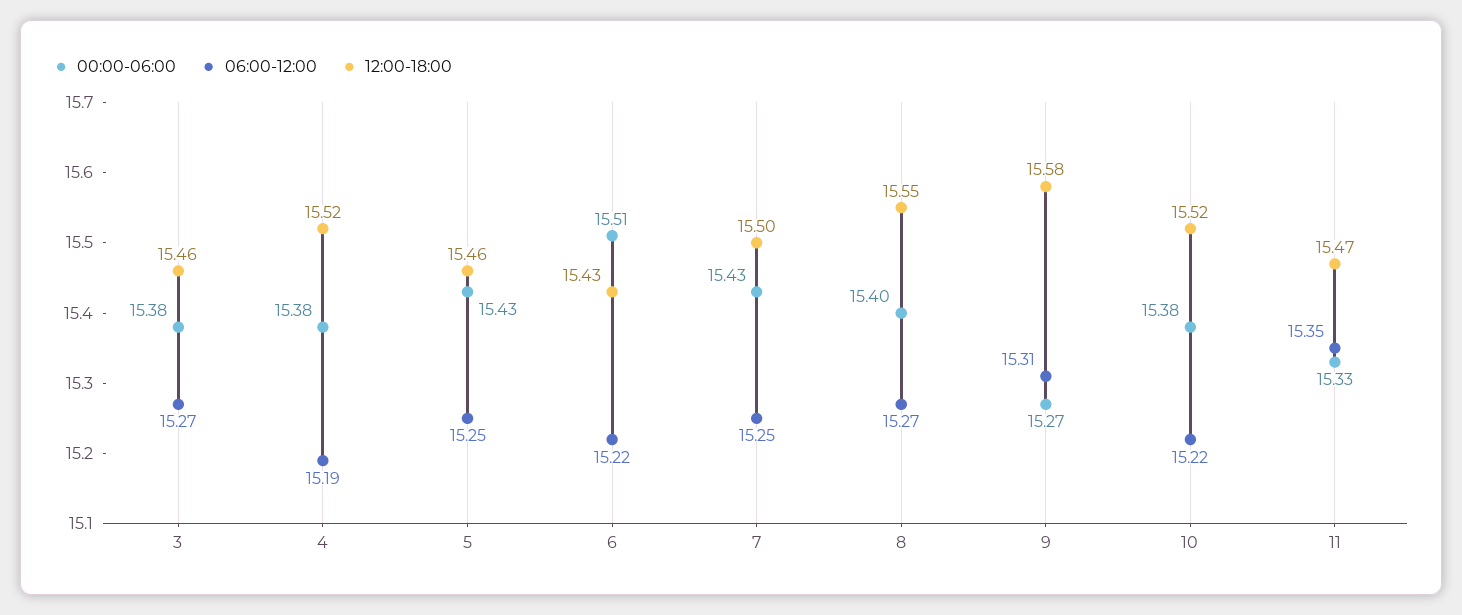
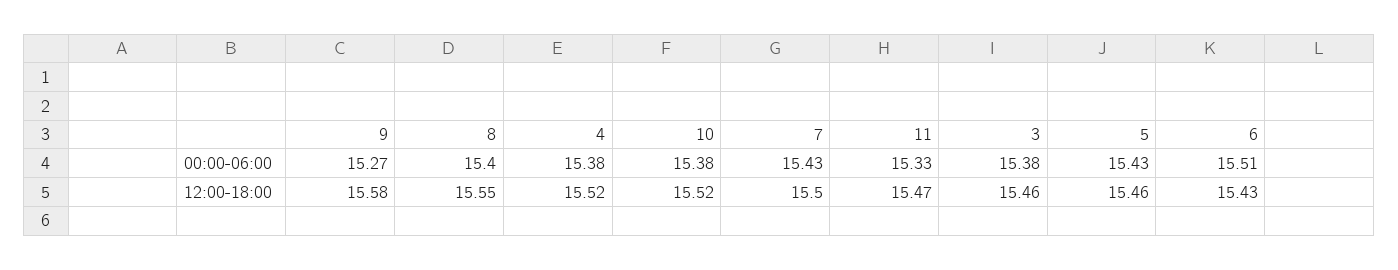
06:00-12:00, 3: 15.27 -> none
06:00-12:00, 4: 15.19 -> none
06:00-12:00, 5: 15.25 -> none
06:00-12:00, 6: 15.22 -> none
06:00-12:00, 7: 15.25 -> none
06:00-12:00, 8: 15.27 -> none
06:00-12:00, 9: 15.31 -> none
06:00-12:00, 10: 15.22 -> none
06:00-12:00, 11: 15.35 -> none

